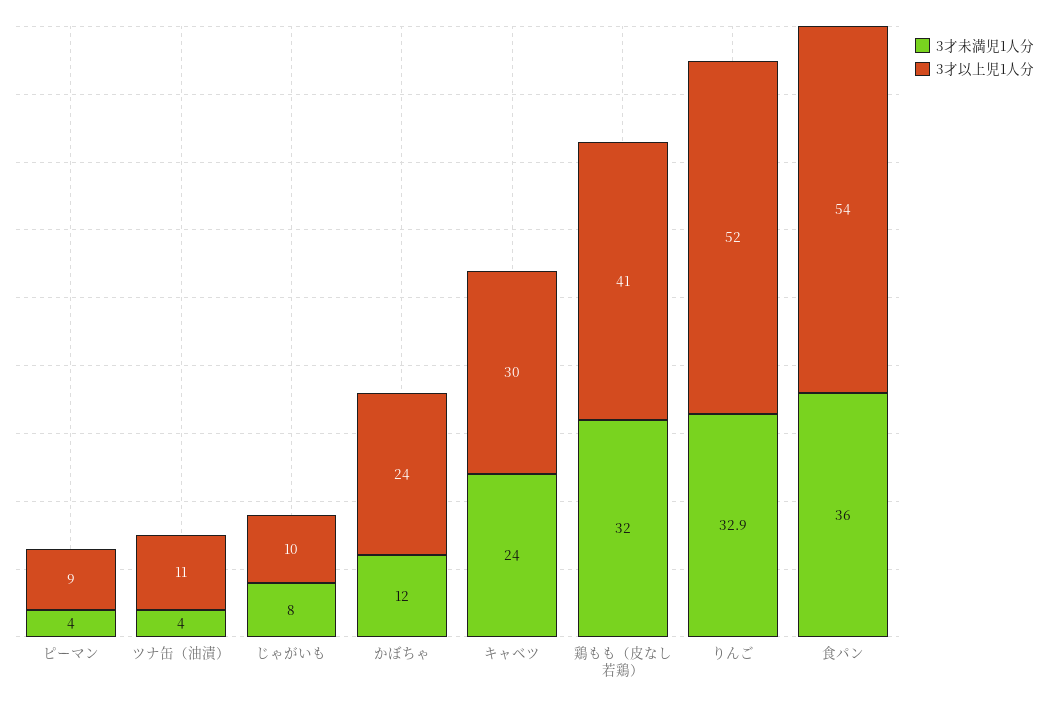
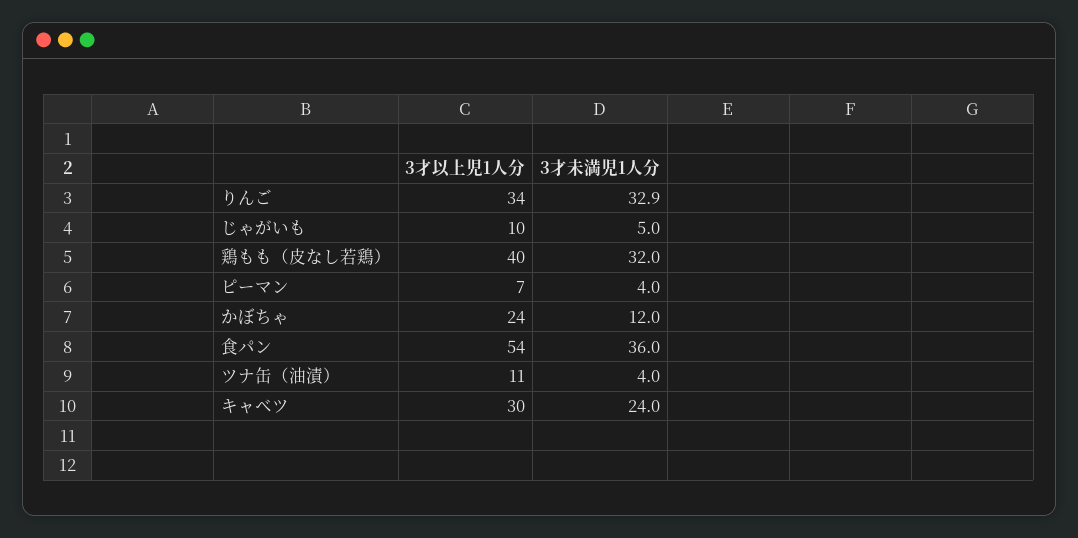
3才以上児1人分, ピーマン: 9 -> 7
3才未満児1人分, じゃがいも: 8 -> 5
3才以上児1人分, 鶏もも（皮なし若鶏）: 41 -> 40
3才以上児1人分, りんご: 52 -> 34

